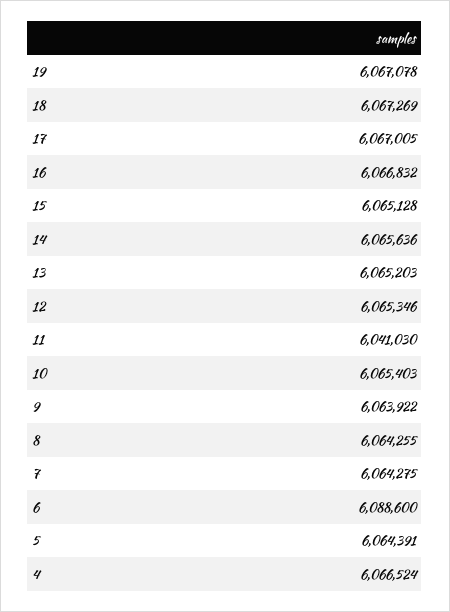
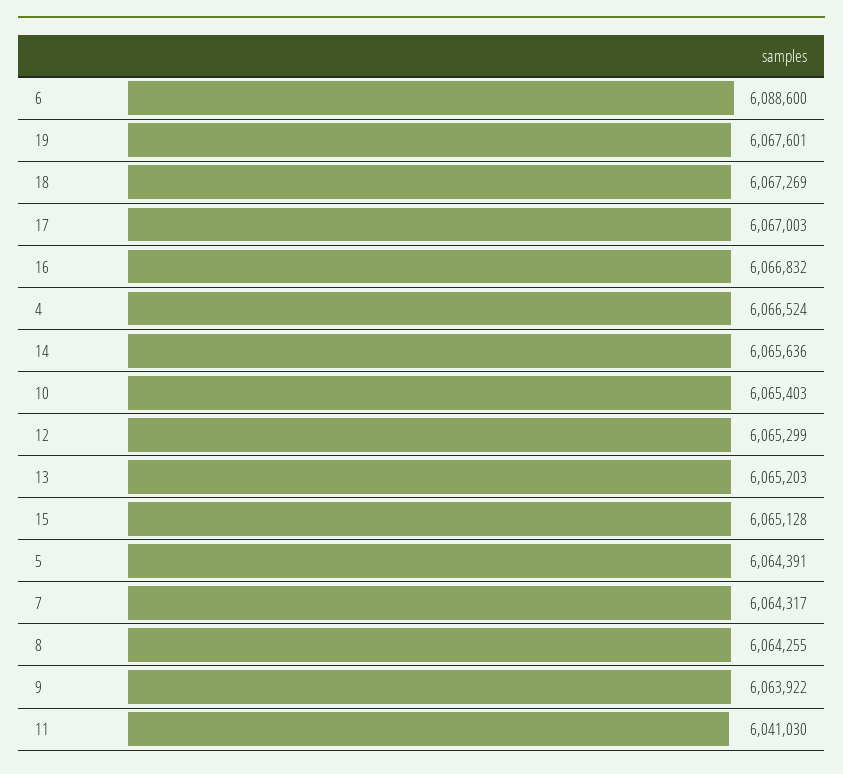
19: 6067078 -> 6067601
17: 6067005 -> 6067003
12: 6065346 -> 6065299
7: 6064275 -> 6064317

